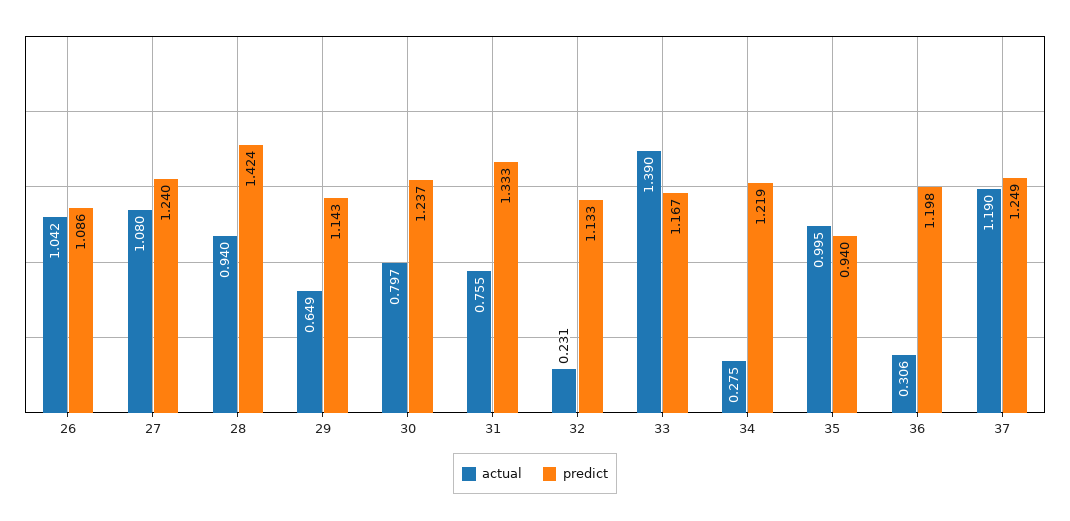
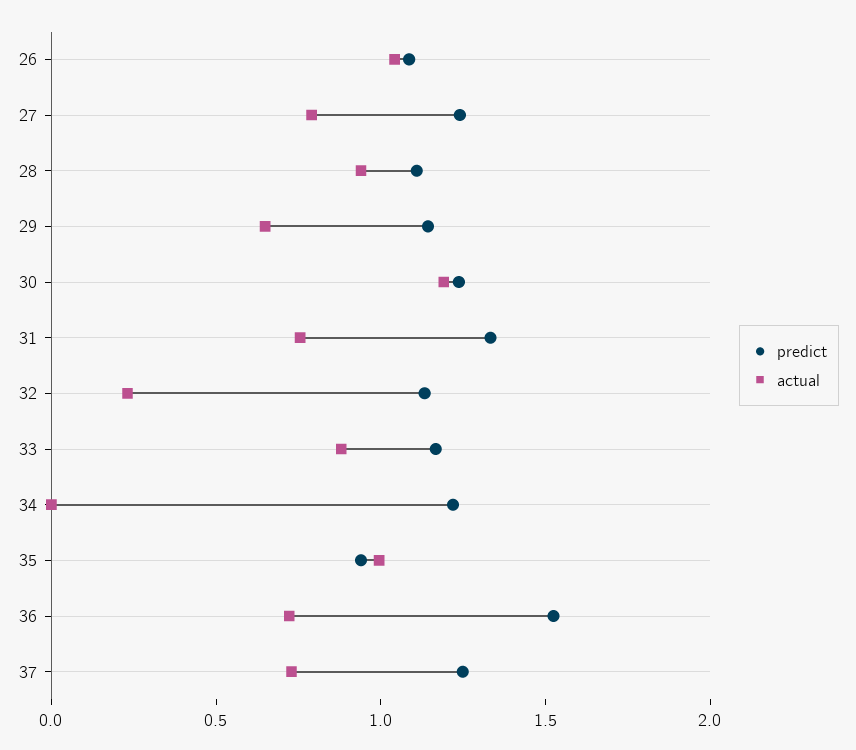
actual, 27: 1.08 -> 0.8
predict, 28: 1.424 -> 1.1
actual, 30: 0.797 -> 1.2
actual, 33: 1.39 -> 0.9
actual, 34: 0.275 -> 0
actual, 36: 0.306 -> 0.7
predict, 36: 1.198 -> 1.5
actual, 37: 1.19 -> 0.7

